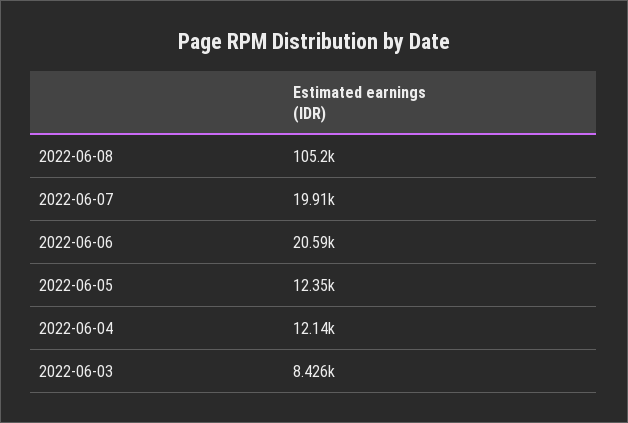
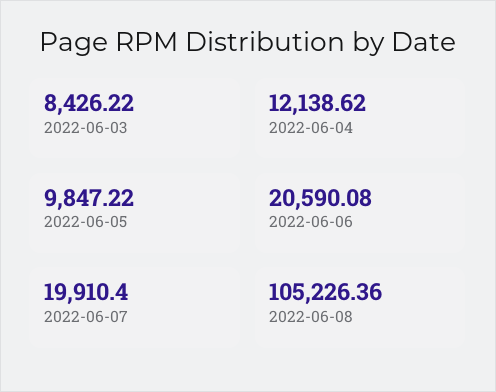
2022-06-05: 12350 -> 9847.22

